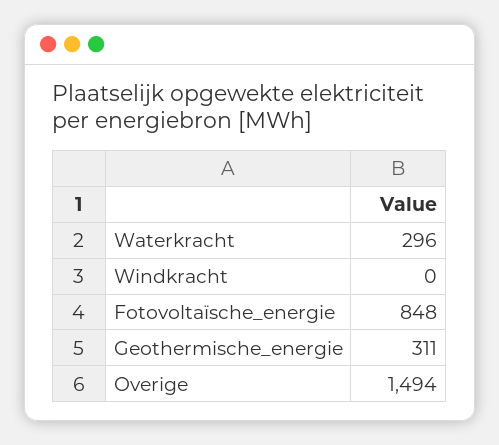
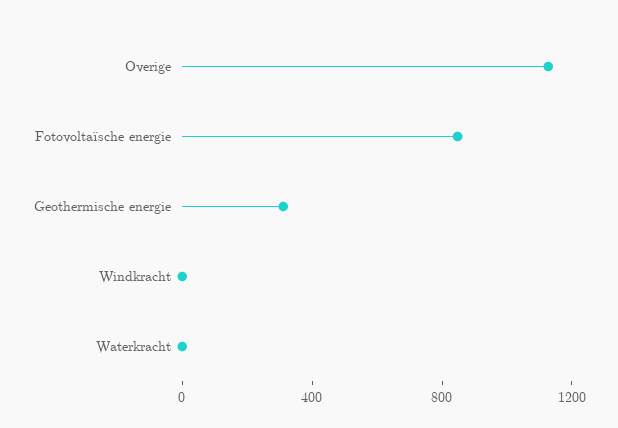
Waterkracht: 296 -> 0
Overige: 1494 -> 1100

